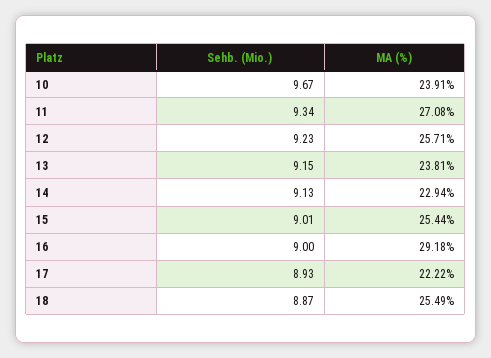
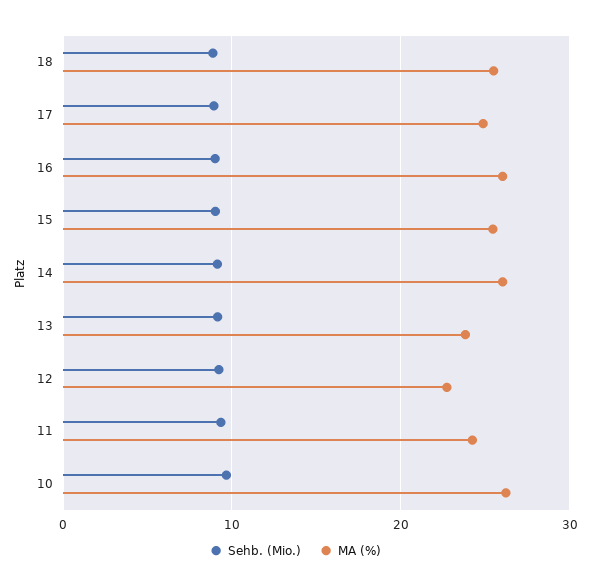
MA (%), 10: 23.91 -> 26
MA (%), 11: 27.08 -> 24
MA (%), 12: 25.71 -> 23
MA (%), 14: 22.94 -> 26
MA (%), 16: 29.18 -> 26
MA (%), 17: 22.22 -> 25

